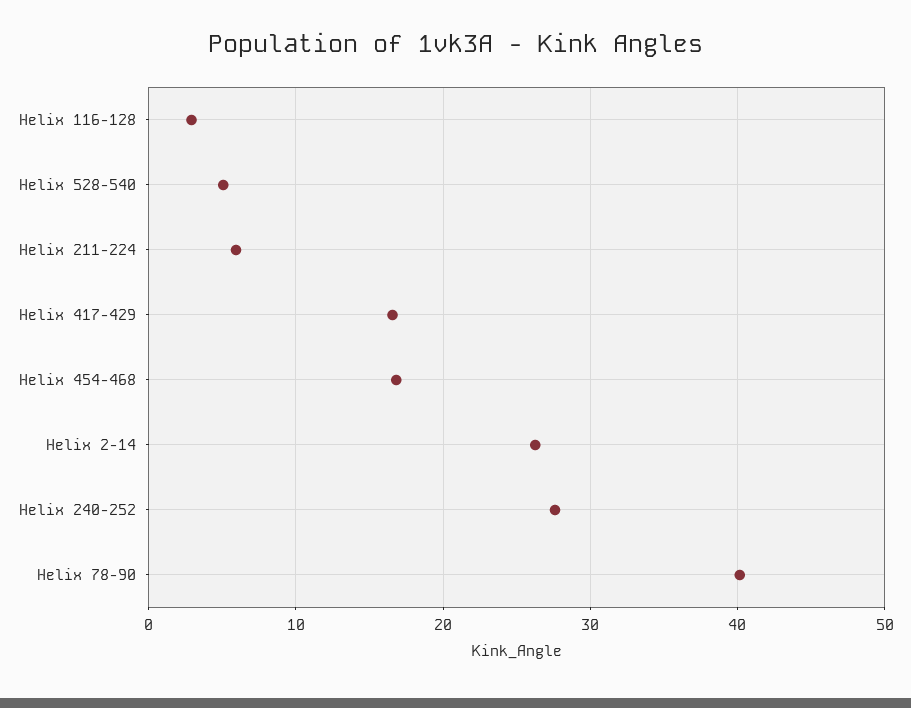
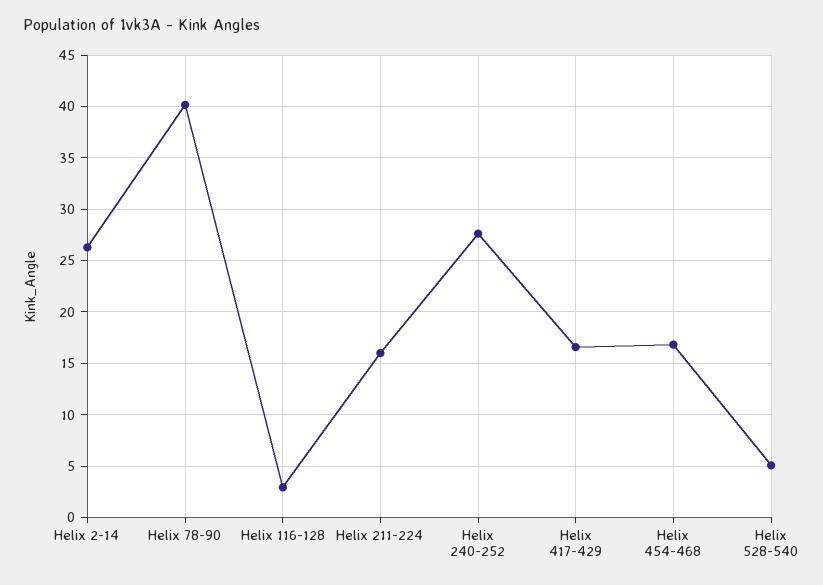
Helix 211-224: 6 -> 16

